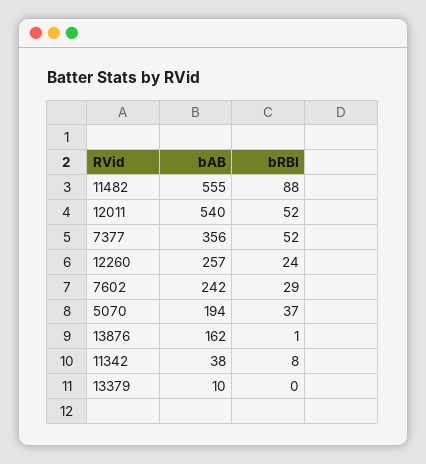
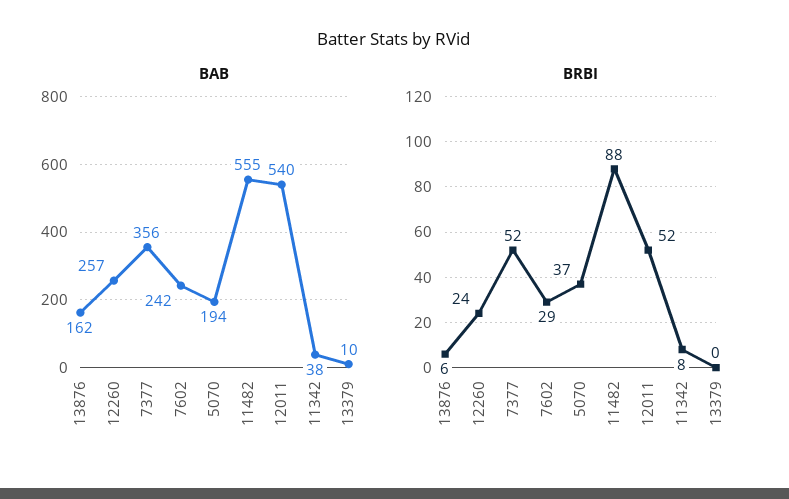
bRBI, 13876: 1 -> 6

